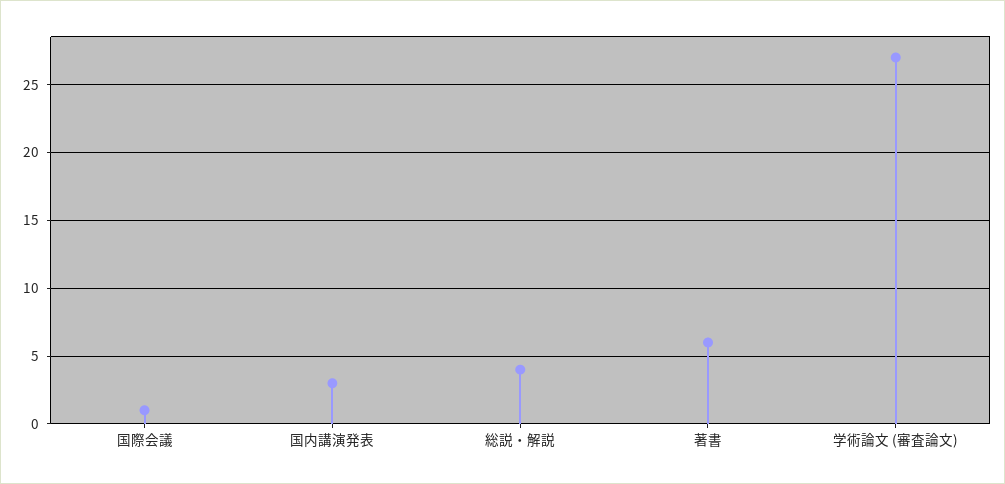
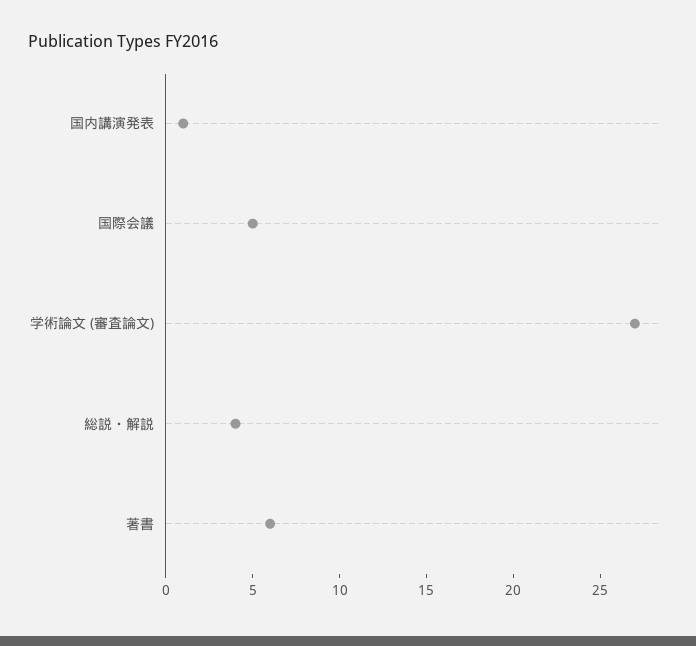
国際会議: 1 -> 5
国内講演発表: 3 -> 1

